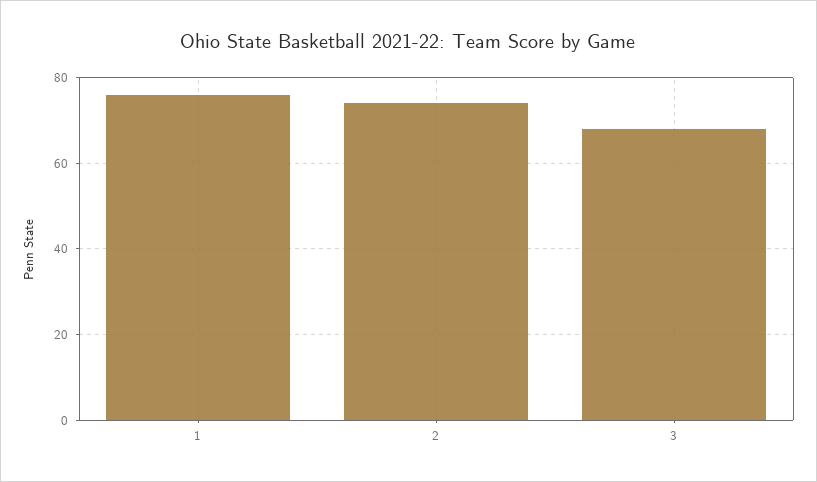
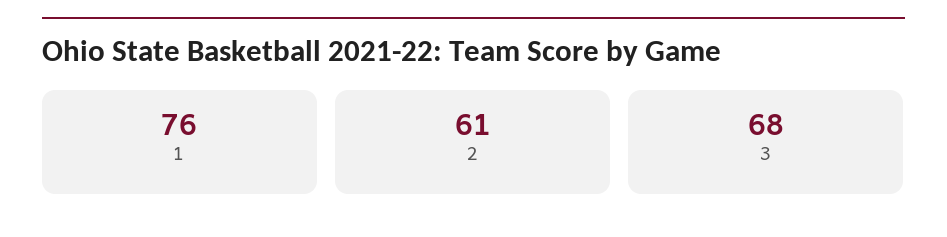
2: 75 -> 61

